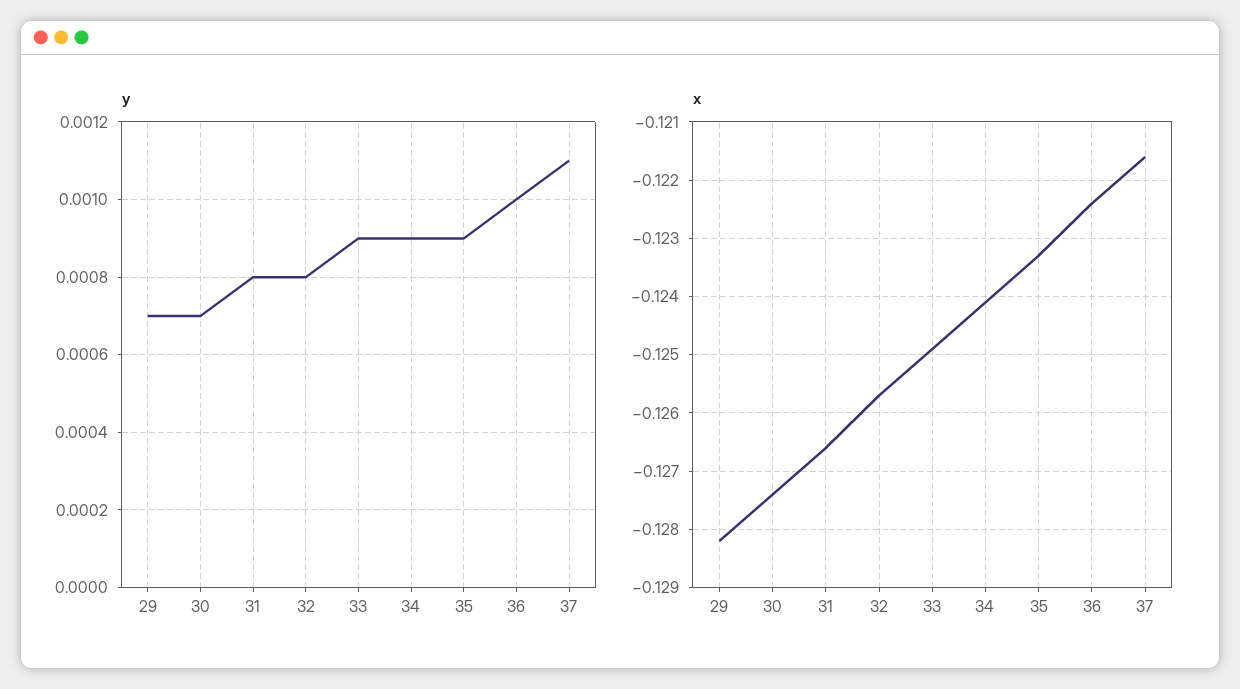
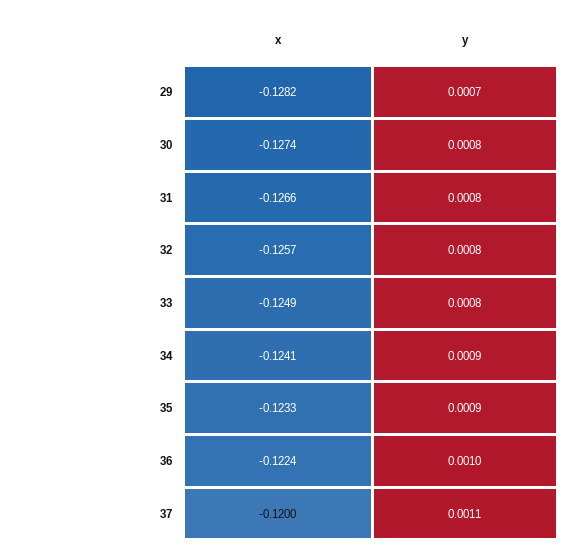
y, 30: 0.0007 -> 0.0008
y, 33: 0.0009 -> 0.0008
x, 37: -0.1215 -> -0.12

